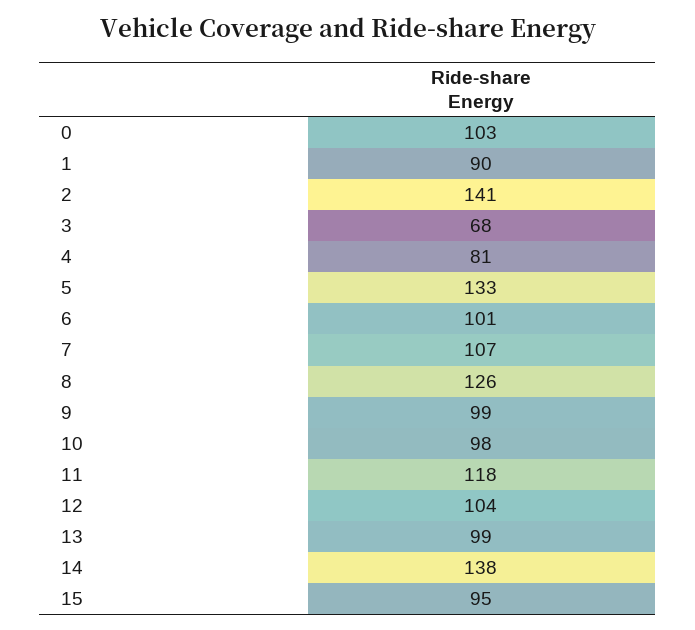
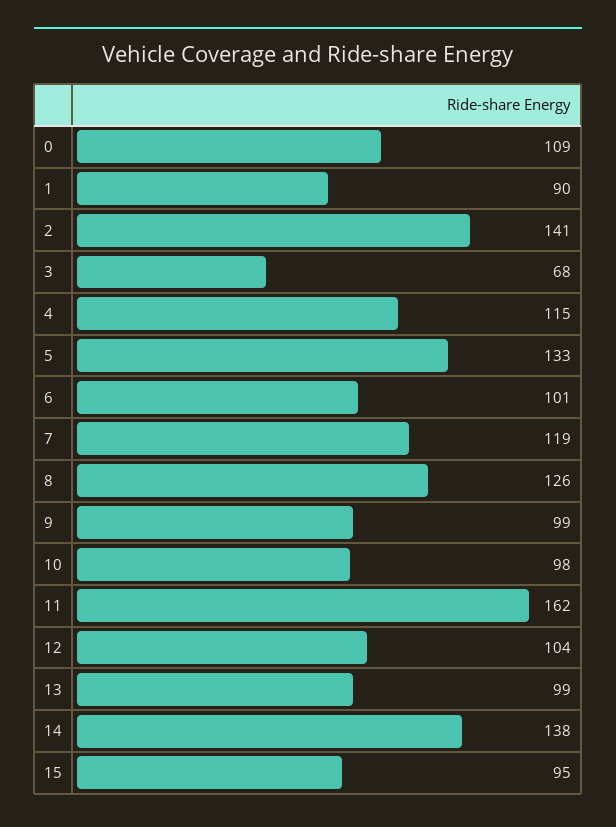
0: 103 -> 109
4: 81 -> 115
7: 107 -> 119
11: 118 -> 162

